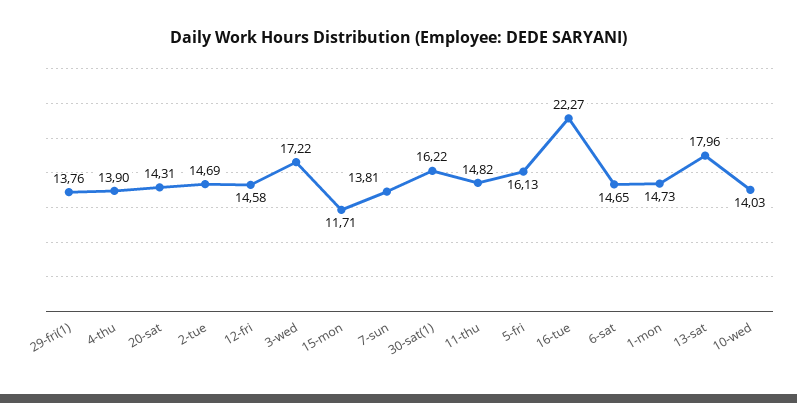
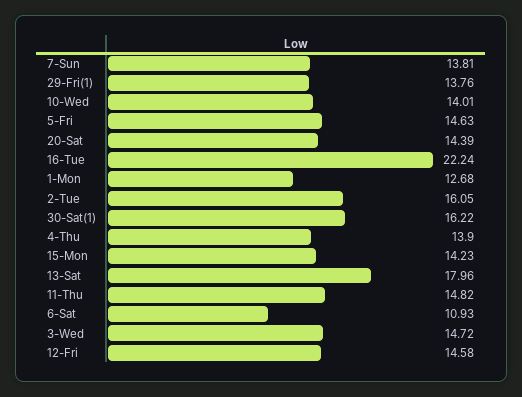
20-sat: 14.31 -> 14.39
2-tue: 14.69 -> 16.05
3-wed: 17.22 -> 14.72
15-mon: 11.71 -> 14.23
5-fri: 16.13 -> 14.63
16-tue: 22.27 -> 22.24
6-sat: 14.65 -> 10.93
1-mon: 14.73 -> 12.68
10-wed: 14.03 -> 14.01

